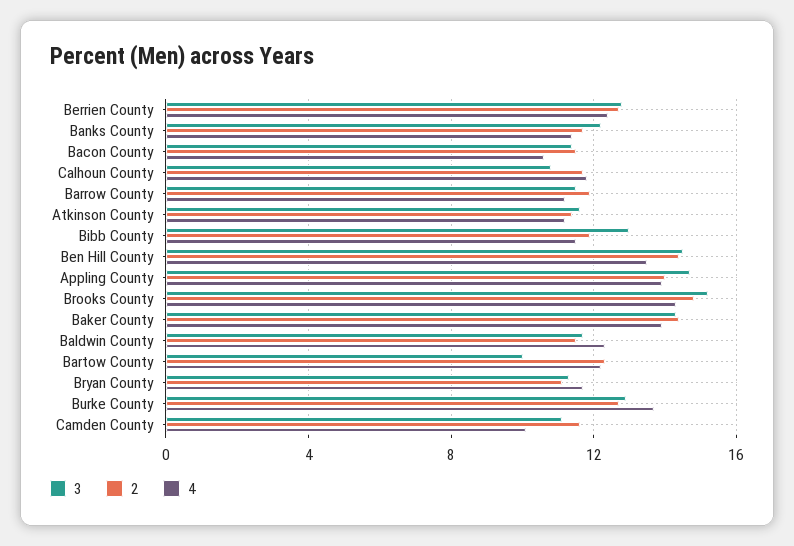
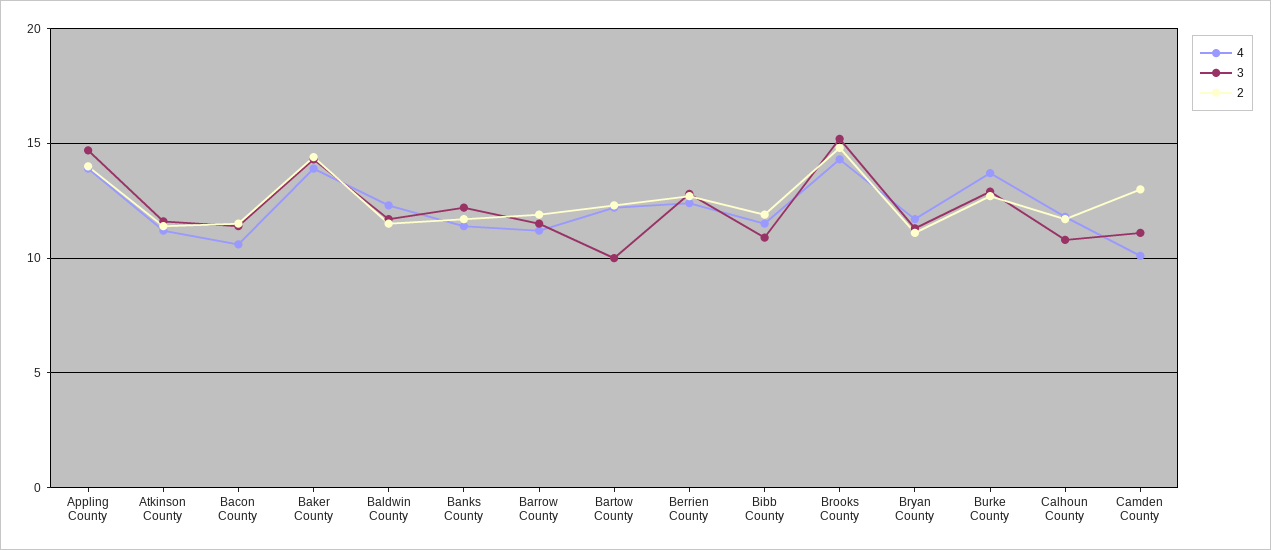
3, Bibb County: 13 -> 11
3, Ben Hill County: 14.5 -> none
2, Ben Hill County: 14.5 -> none
4, Ben Hill County: 13.5 -> none
2, Camden County: 11.5 -> 13

